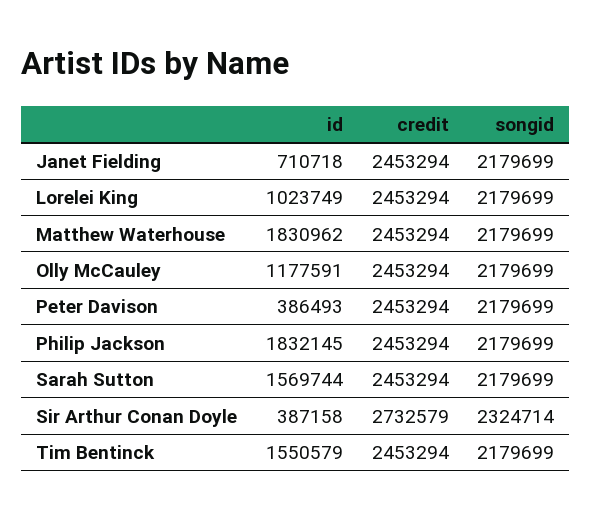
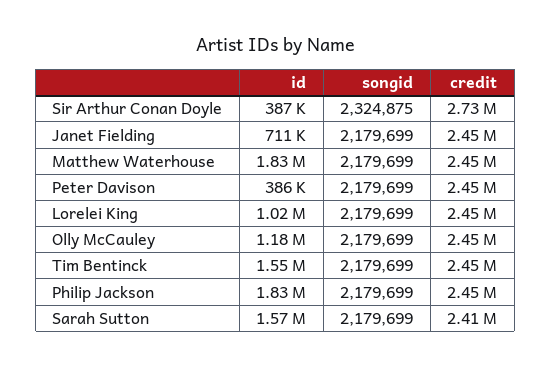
credit, Sarah Sutton: 2453294 -> 2410000
songid, Sir Arthur Conan Doyle: 2324714 -> 2324875

